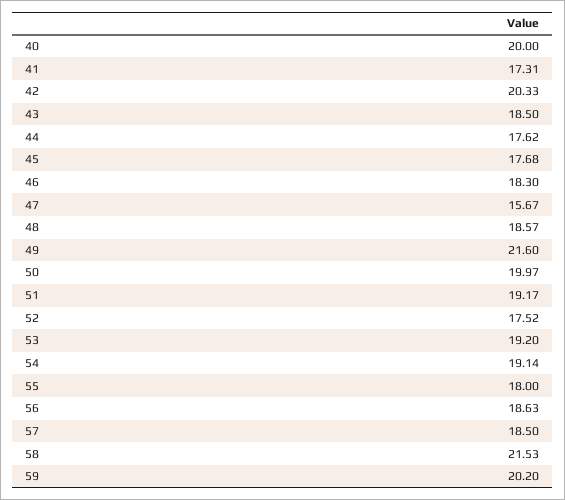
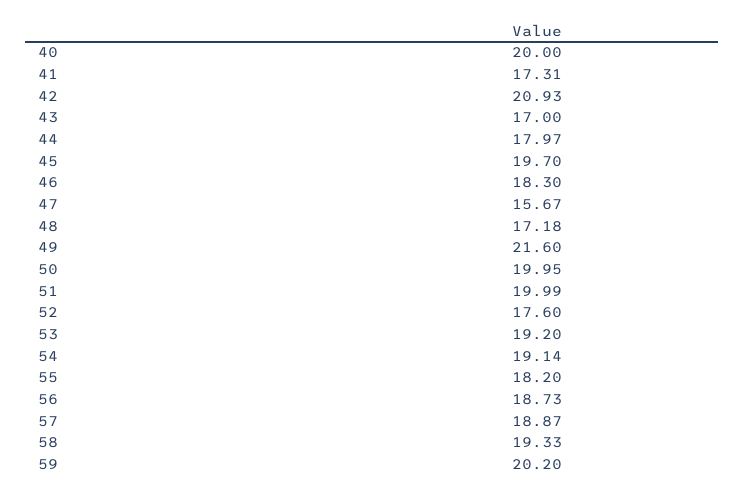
42: 20.33 -> 20.93
43: 18.5 -> 17
44: 17.62 -> 17.97
45: 17.68 -> 19.7
48: 18.57 -> 17.18
50: 19.97 -> 19.95
51: 19.17 -> 19.99
52: 17.52 -> 17.6
55: 18 -> 18.2
56: 18.63 -> 18.73
57: 18.5 -> 18.87
58: 21.53 -> 19.33

